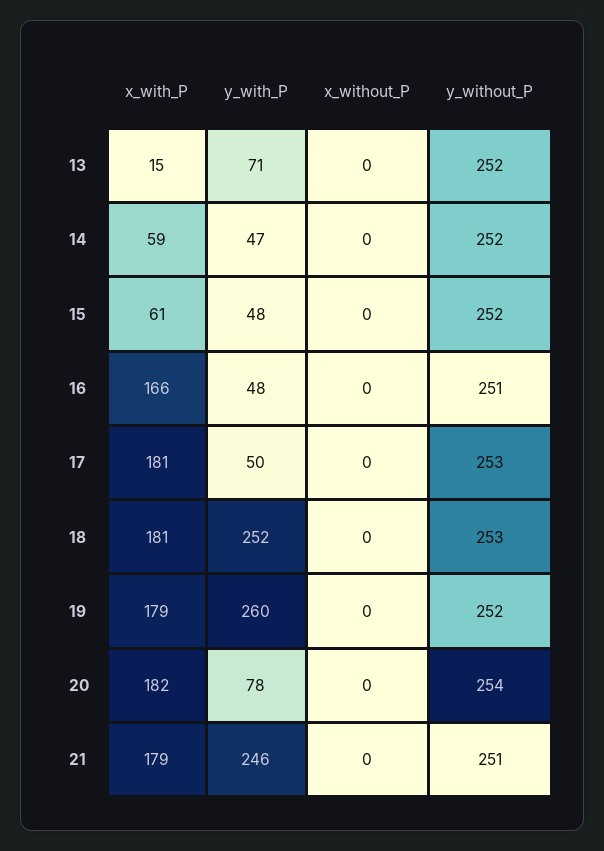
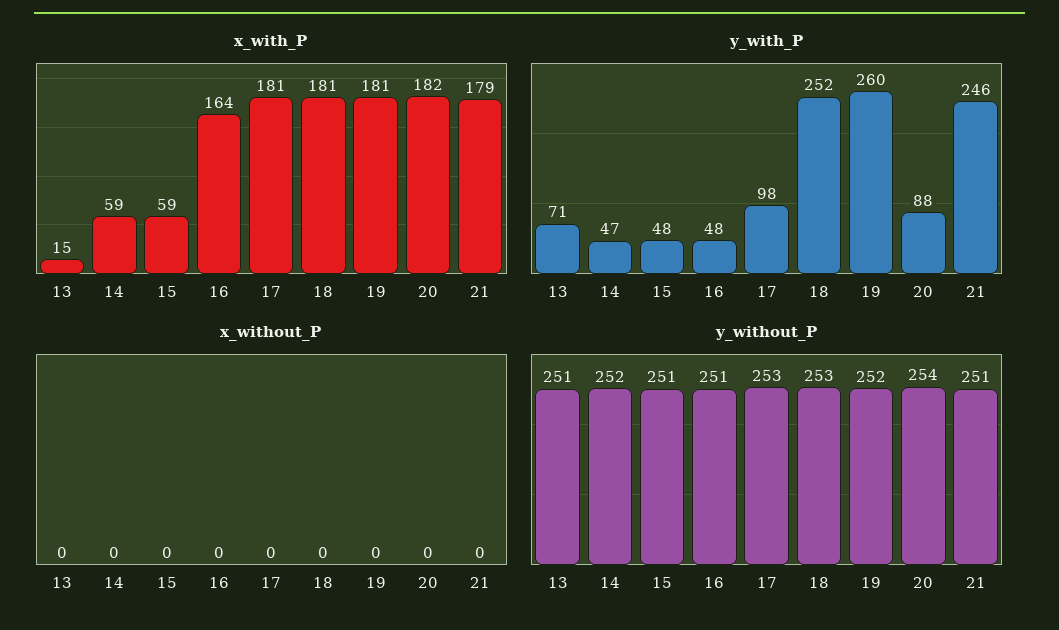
y_without_P, 13: 252 -> 251
x_with_P, 15: 61 -> 59
y_without_P, 15: 252 -> 251
x_with_P, 16: 166 -> 164
y_with_P, 17: 50 -> 98
x_with_P, 19: 179 -> 181
y_with_P, 20: 78 -> 88

